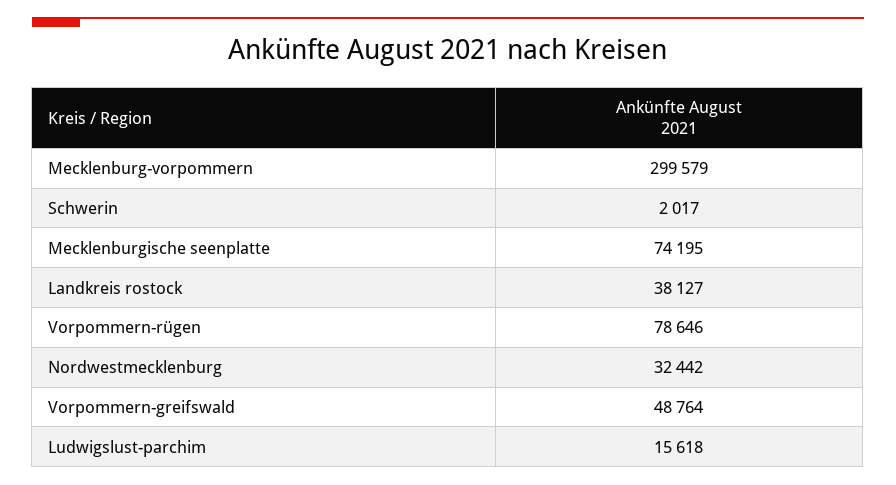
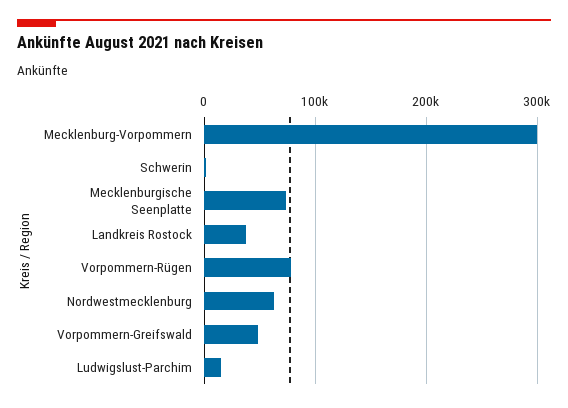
Nordwestmecklenburg: 32442 -> 60000

